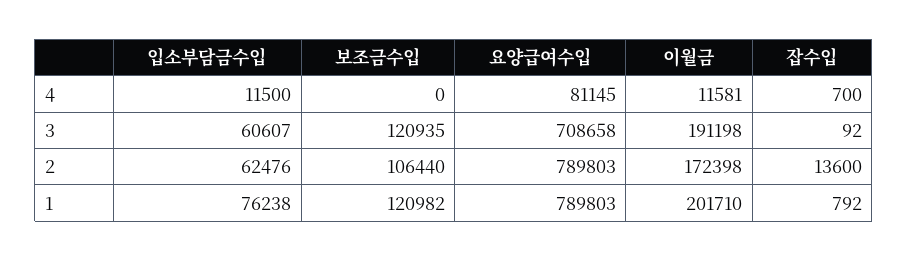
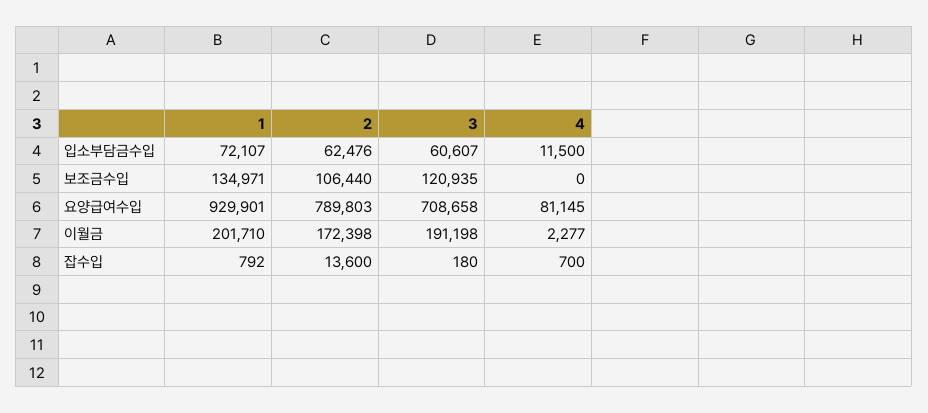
이월금, 4: 11581 -> 2277
잡수입, 3: 92 -> 180
입소부담금수입, 1: 76238 -> 72107
보조금수입, 1: 120982 -> 134971
요양급여수입, 1: 789803 -> 929901

